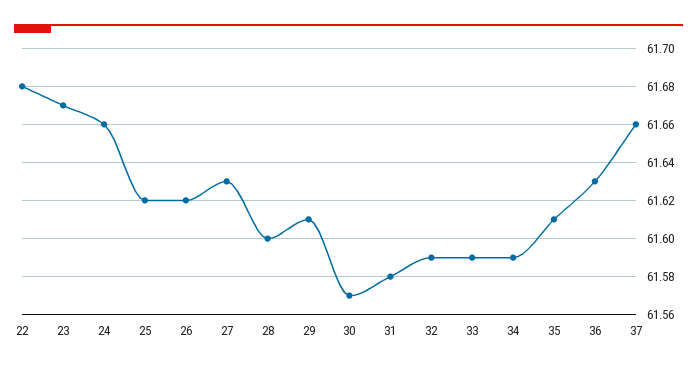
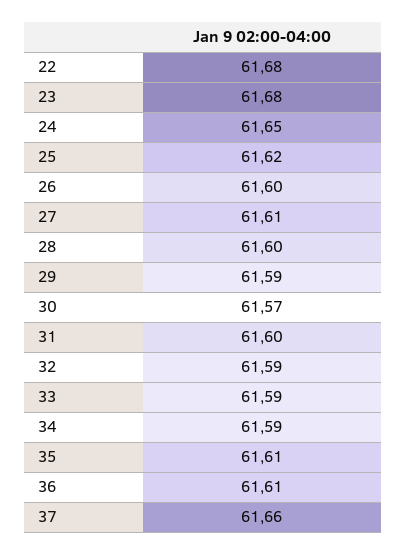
23: 61.67 -> 61.68
24: 61.66 -> 61.65
26: 61.62 -> 61.6
27: 61.63 -> 61.61
29: 61.61 -> 61.59
31: 61.58 -> 61.6
36: 61.63 -> 61.61

